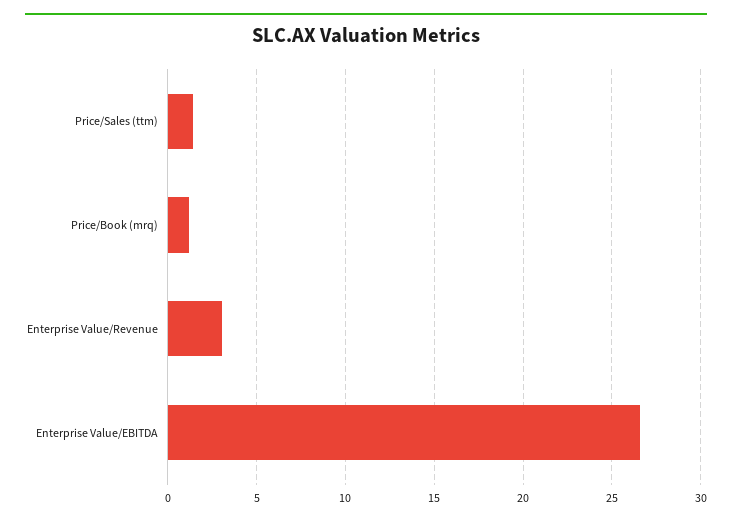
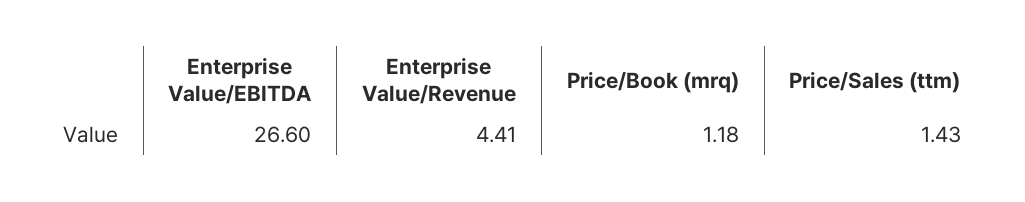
Enterprise Value/Revenue: 3 -> 4.41

